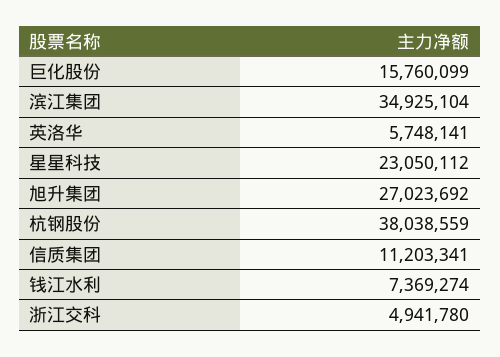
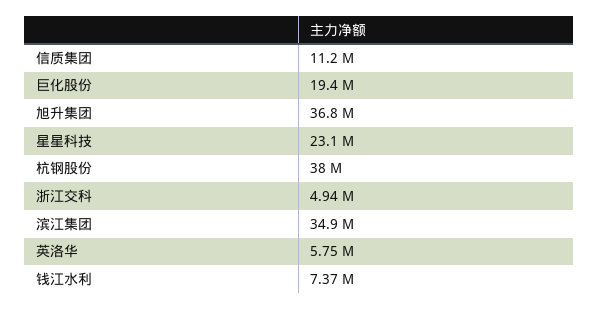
巨化股份: 15760099 -> 19400000
旭升集团: 27023692 -> 36800000

